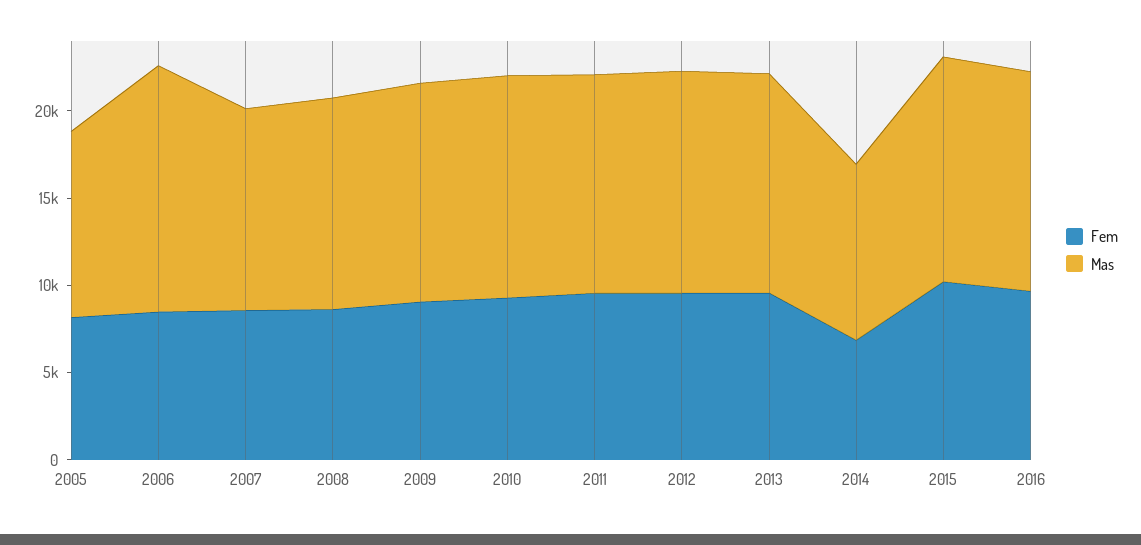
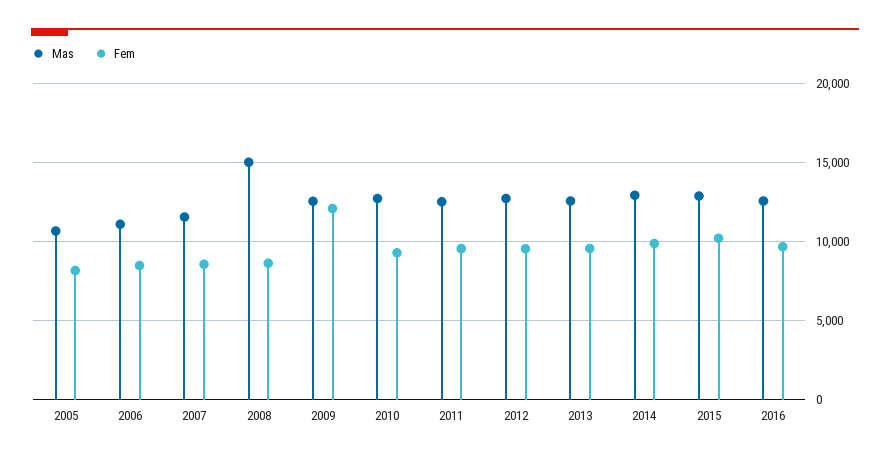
Mas, 2006: 14000 -> 11000
Mas, 2008: 12000 -> 15000
Fem, 2009: 9000 -> 12000
Fem, 2014: 7000 -> 10000
Mas, 2014: 10000 -> 13000

